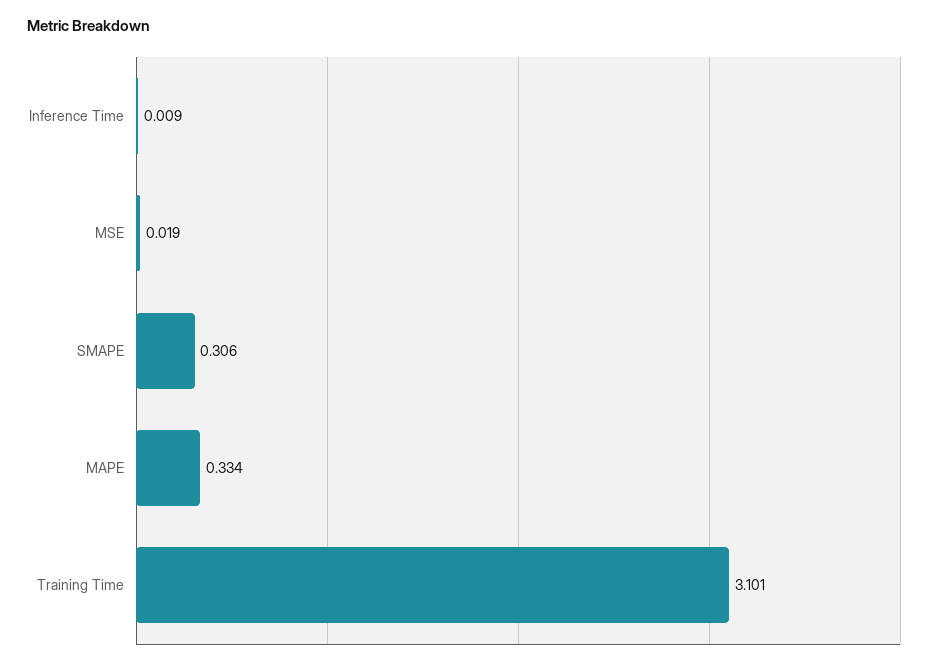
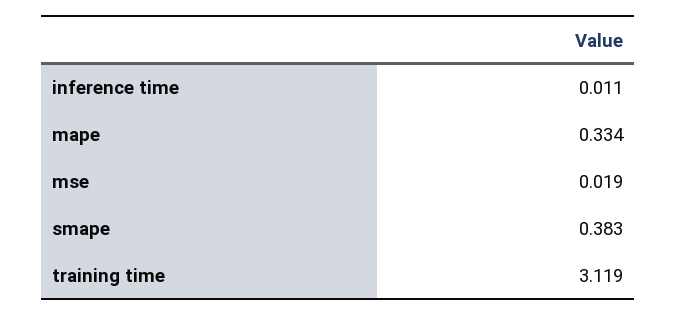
Inference Time: 0.009 -> 0.011
SMAPE: 0.306 -> 0.383
Training Time: 3.101 -> 3.119

